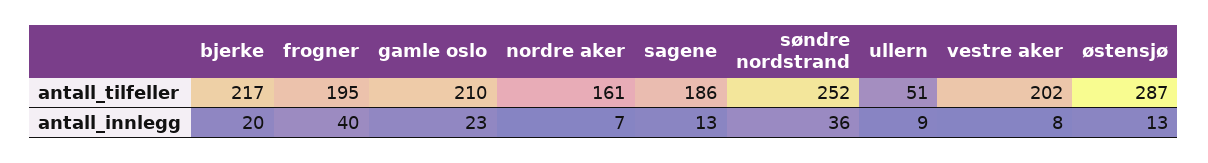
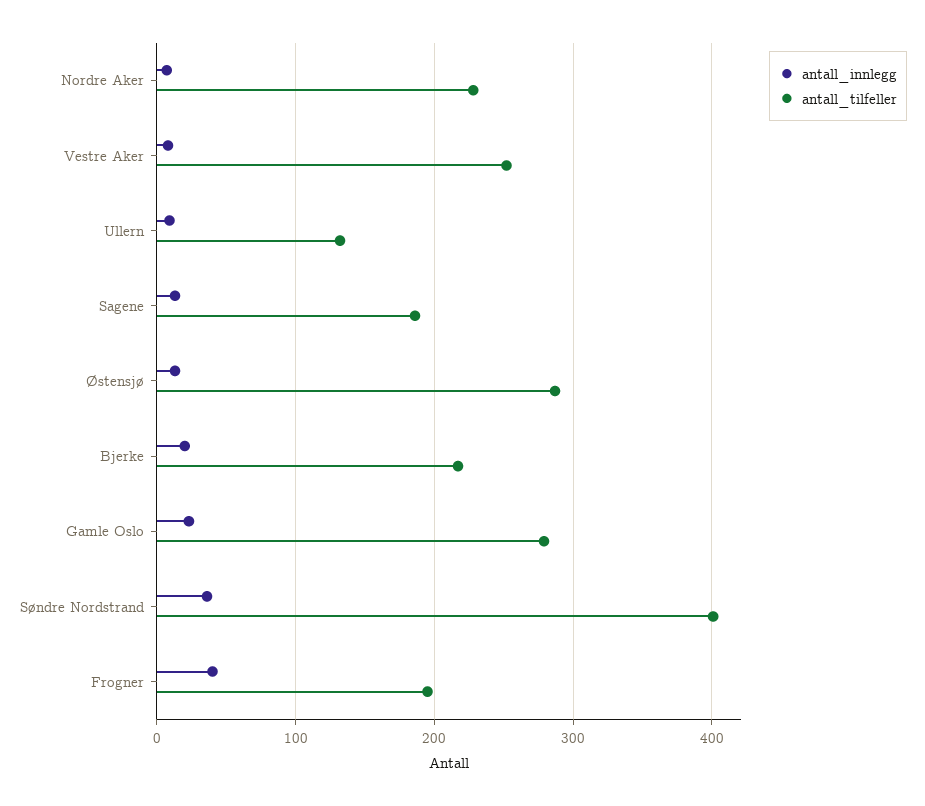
antall_tilfeller, gamle oslo: 210 -> 280
antall_tilfeller, nordre aker: 161 -> 230
antall_tilfeller, søndre nordstrand: 252 -> 400
antall_tilfeller, ullern: 51 -> 130
antall_tilfeller, vestre aker: 202 -> 250

